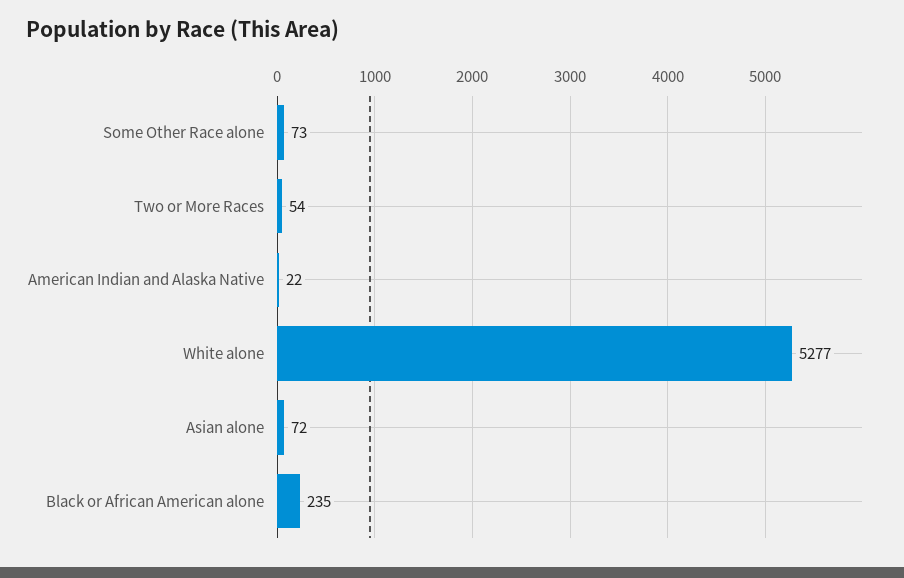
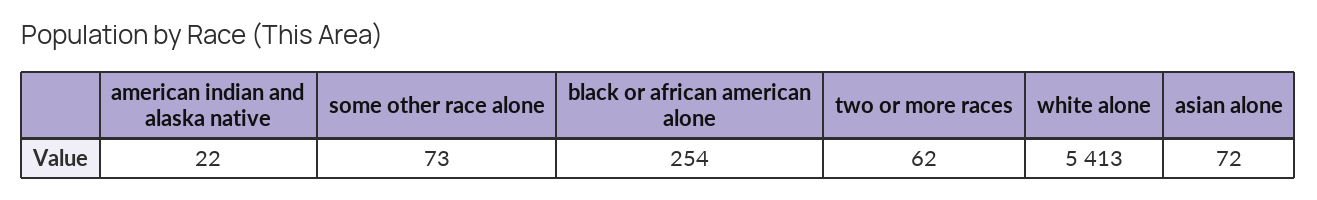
Two or More Races: 54 -> 62
White alone: 5277 -> 5413
Black or African American alone: 235 -> 254

